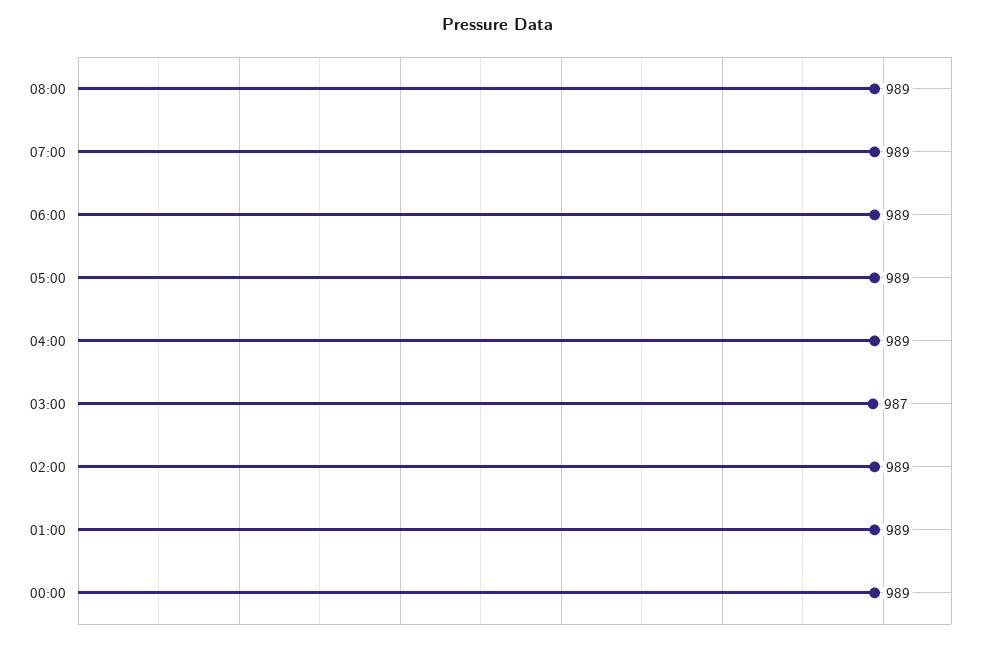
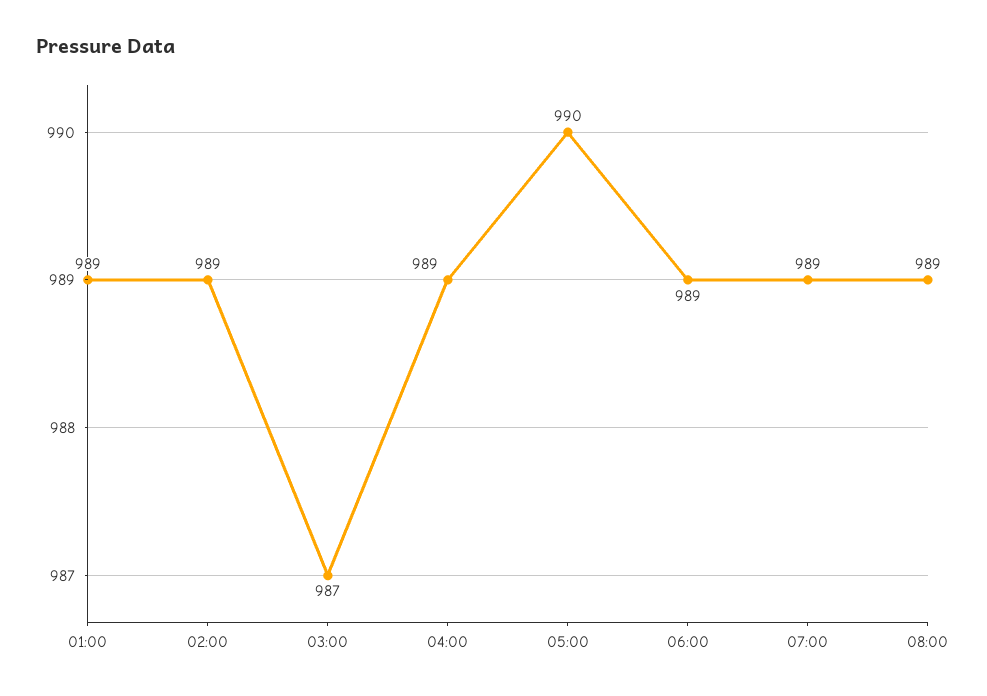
05:00: 989 -> 990
00:00: 989 -> none

